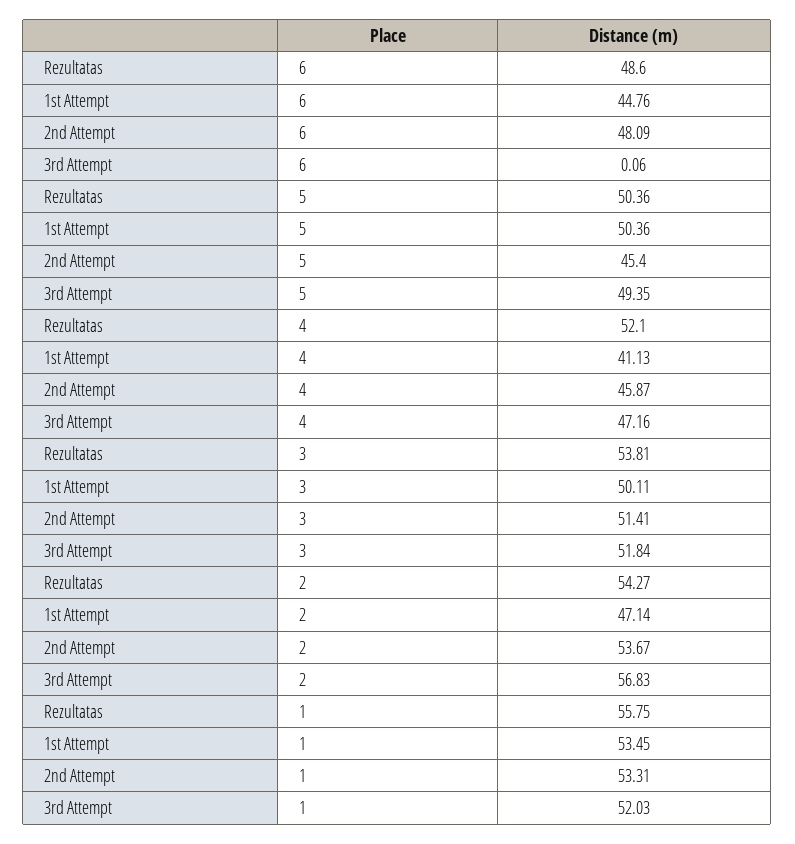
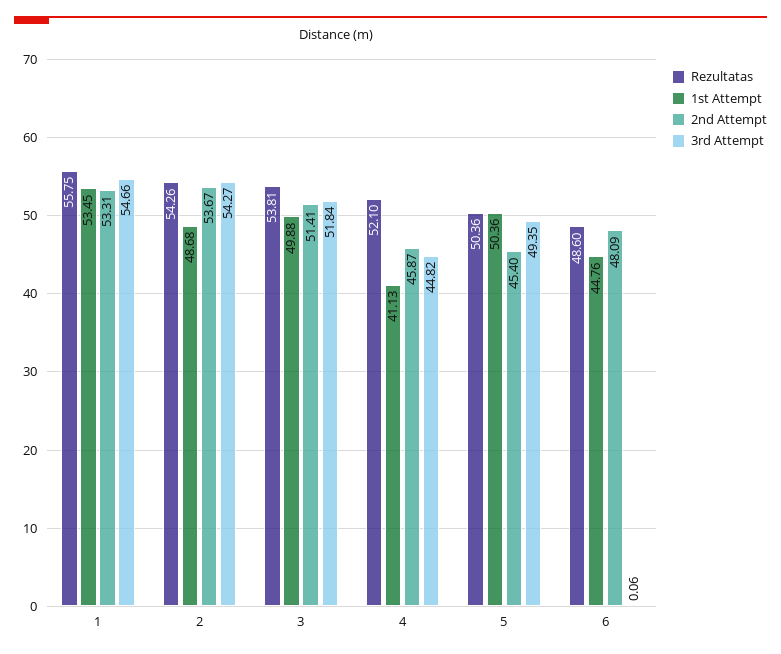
3rd Attempt, 4: 47.16 -> 44.82
1st Attempt, 3: 50.11 -> 49.88
Rezultatas, 2: 54.27 -> 54.26
1st Attempt, 2: 47.14 -> 48.68
3rd Attempt, 2: 56.83 -> 54.27
3rd Attempt, 1: 52.03 -> 54.66

